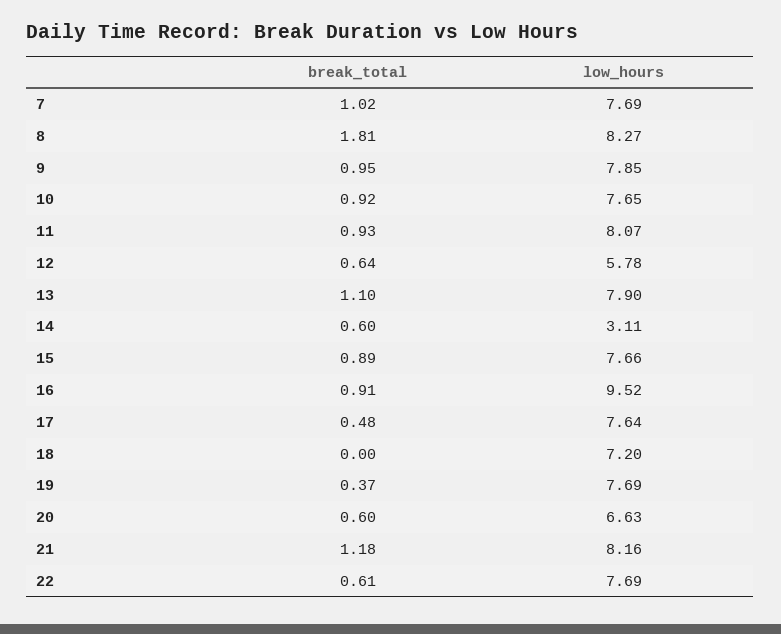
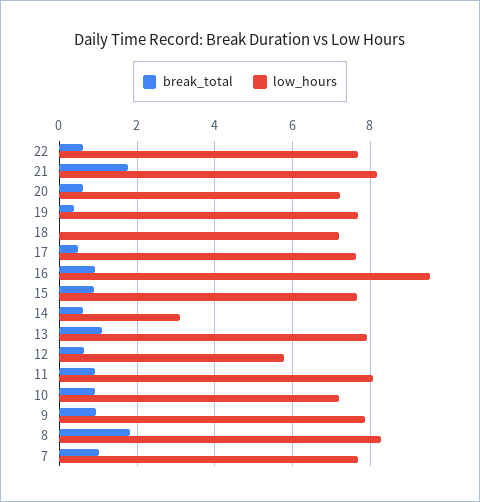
low_hours, 10: 7.65 -> 7.2
low_hours, 20: 6.63 -> 7.2
break_total, 21: 1.18 -> 1.8

